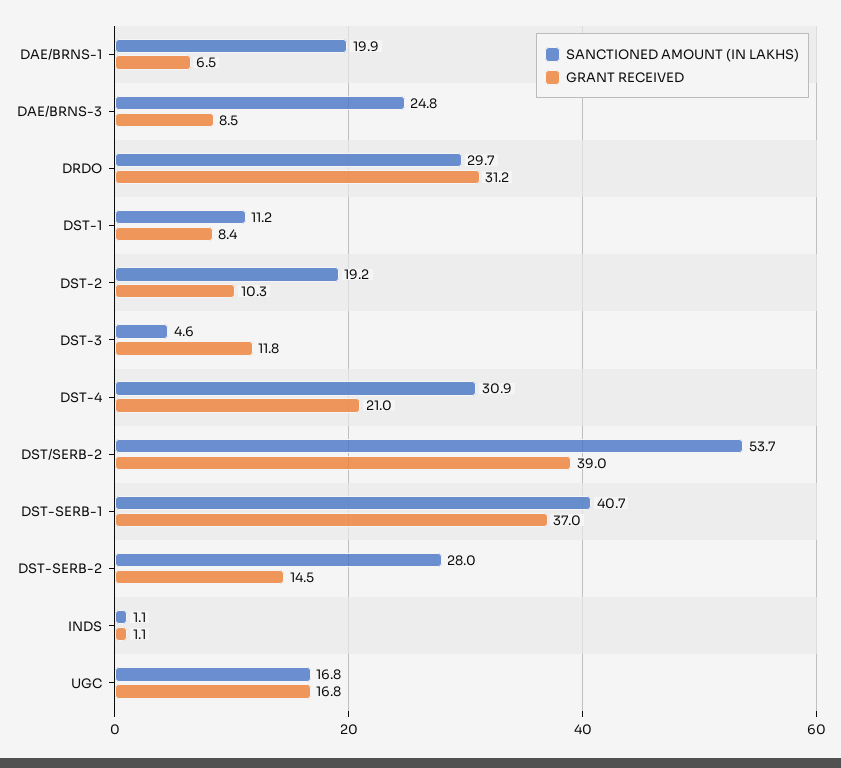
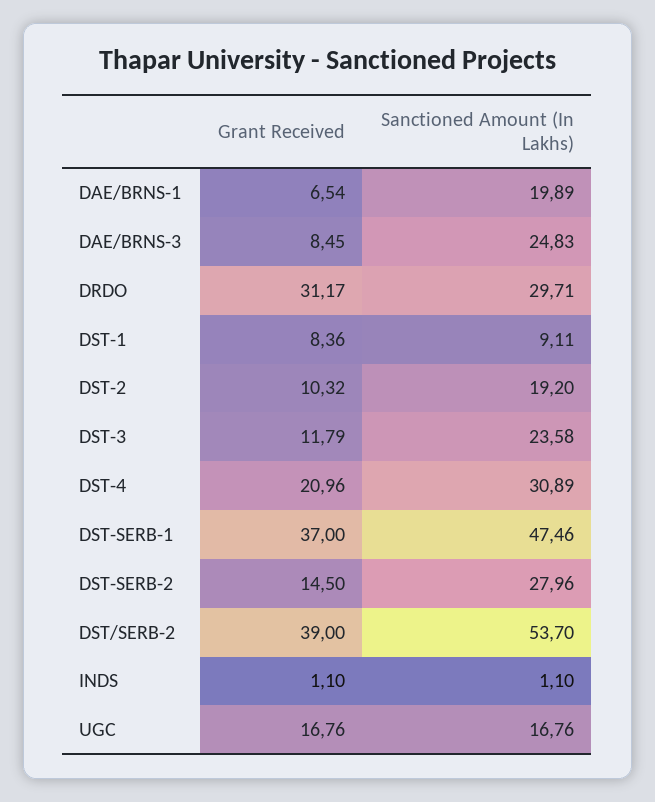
SANCTIONED AMOUNT (IN LAKHS), DST-1: 11.2 -> 9.11
SANCTIONED AMOUNT (IN LAKHS), DST-3: 4.6 -> 23.58
SANCTIONED AMOUNT (IN LAKHS), DST-SERB-1: 40.7 -> 47.46

